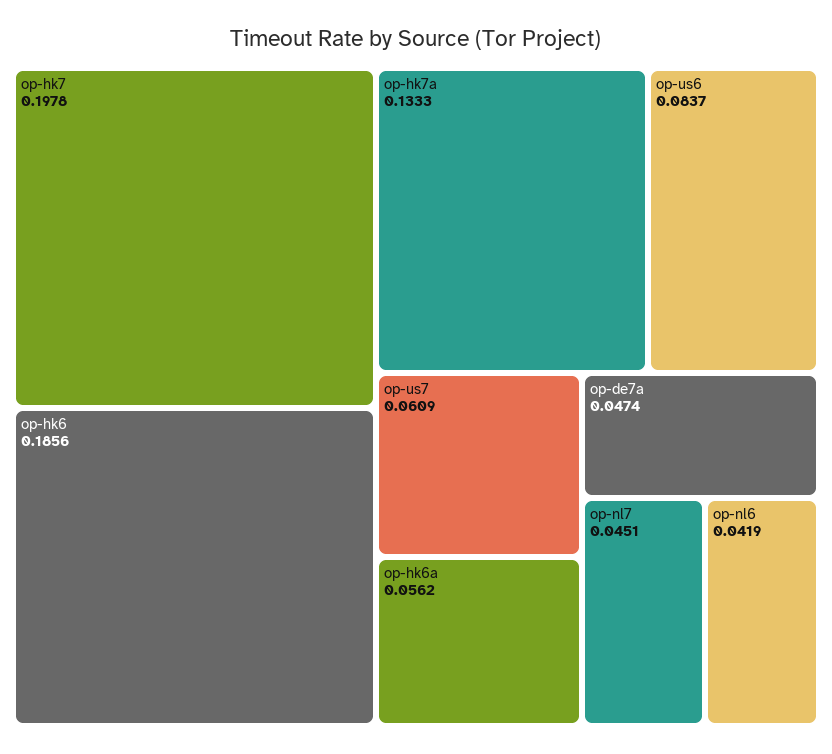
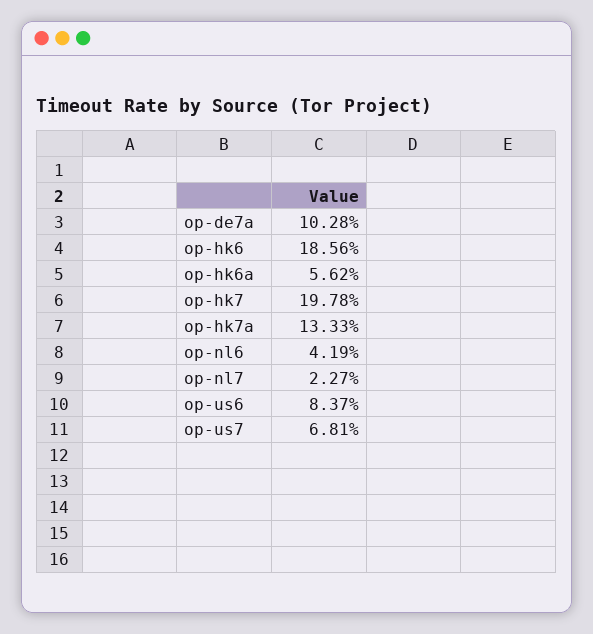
op-us7: 0.0609 -> 0.0681
op-de7a: 0.0474 -> 0.1028
op-nl7: 0.0451 -> 0.0227

